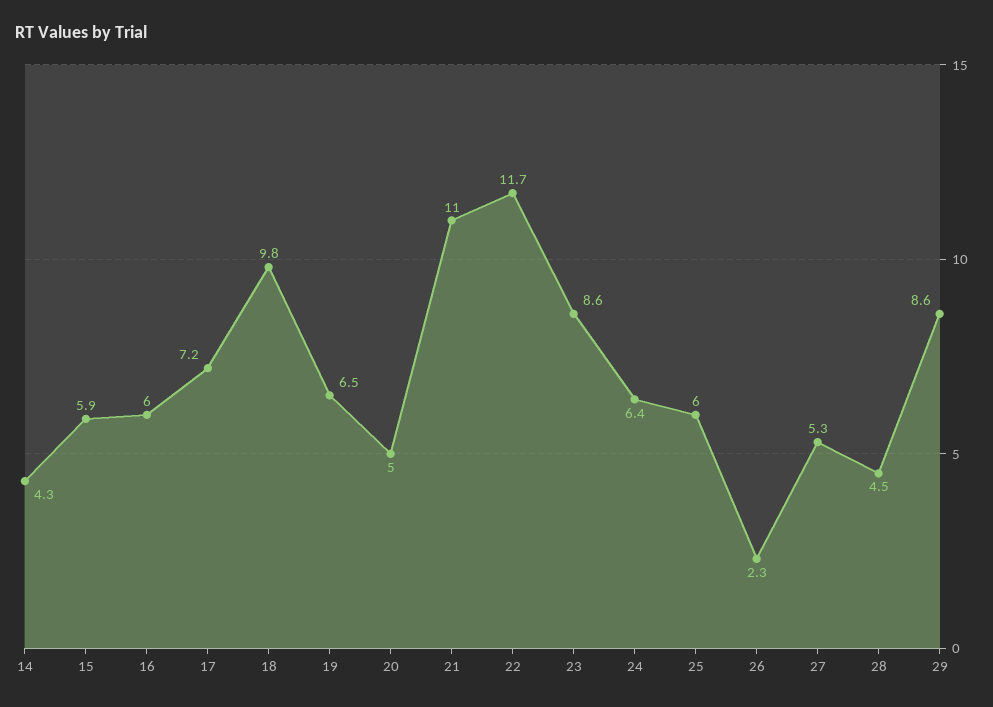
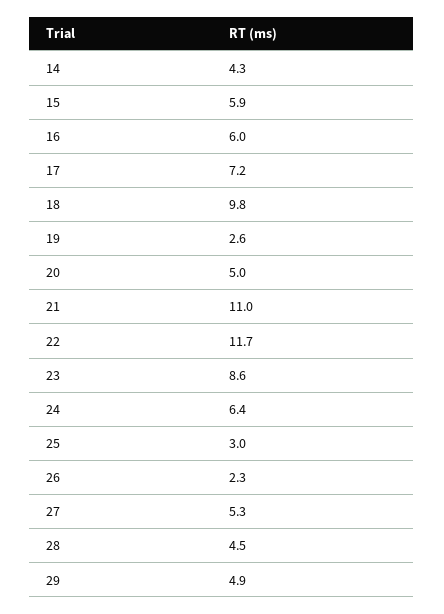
19: 6.5 -> 2.6
25: 6 -> 3
29: 8.6 -> 4.9

